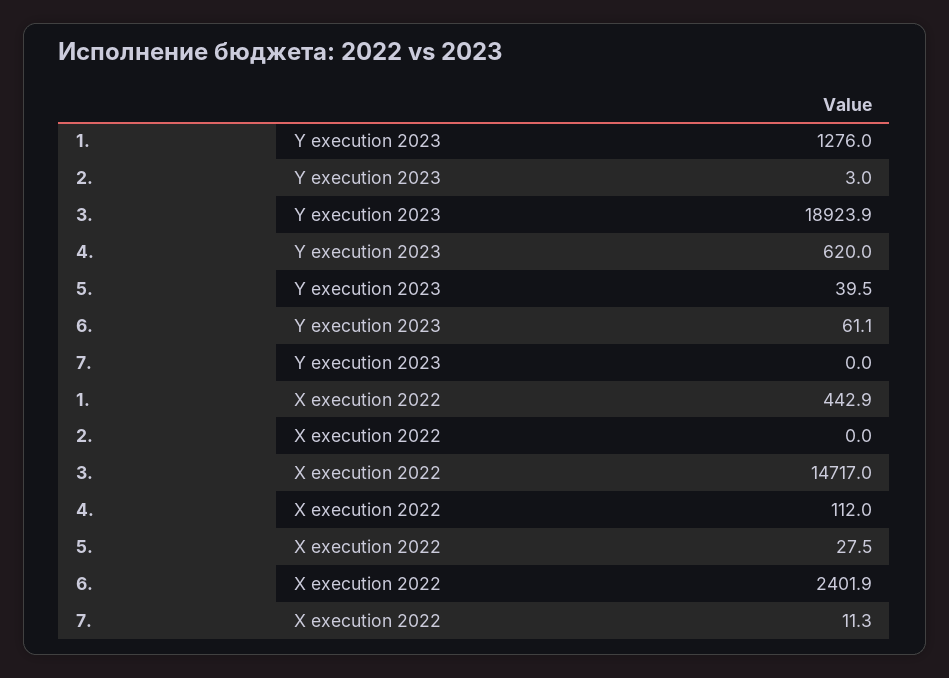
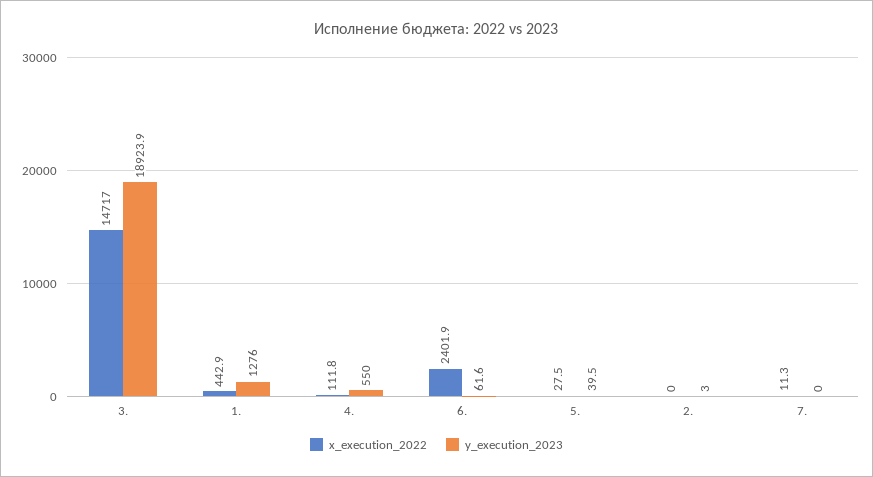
Y execution 2023, 4.: 620 -> 550
Y execution 2023, 6.: 61.1 -> 61.6
X execution 2022, 4.: 112 -> 111.8

